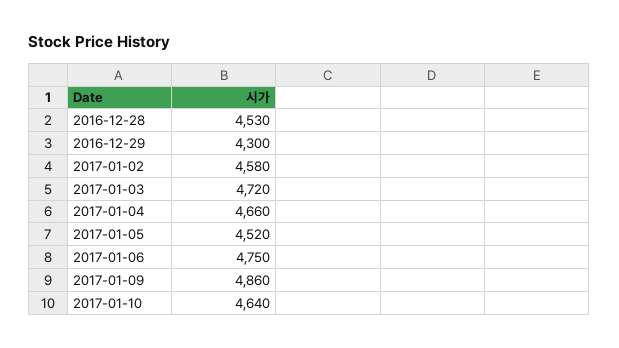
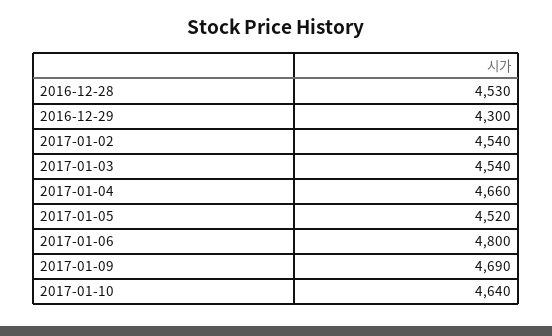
2017-01-02: 4580 -> 4540
2017-01-03: 4720 -> 4540
2017-01-06: 4750 -> 4800
2017-01-09: 4860 -> 4690

